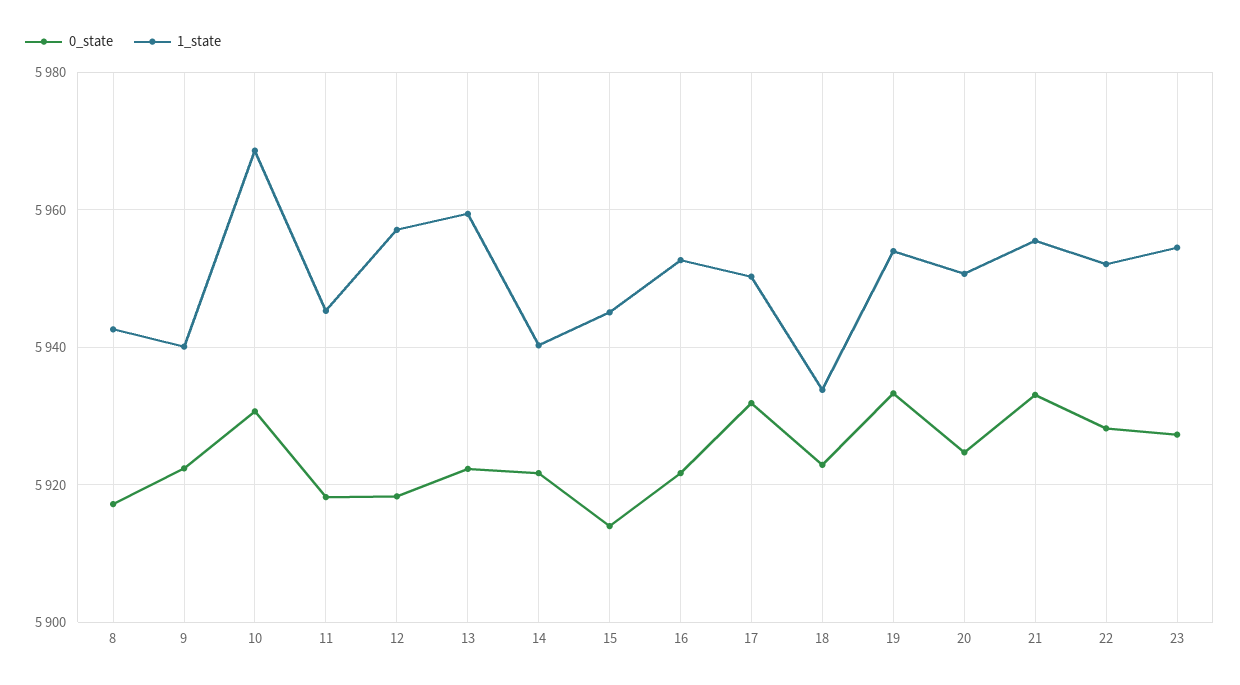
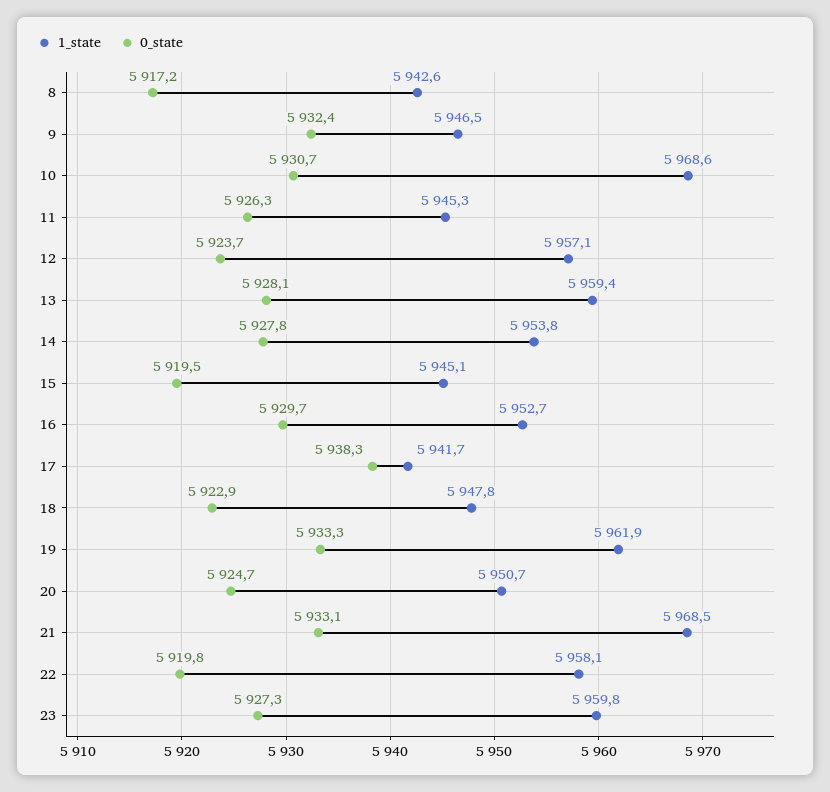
0_state, 9: 5922 -> 5932.4
1_state, 9: 5940 -> 5946.5
0_state, 11: 5918 -> 5926.3
0_state, 12: 5918 -> 5923.7
0_state, 13: 5922 -> 5928.1
0_state, 14: 5922 -> 5927.8
1_state, 14: 5940 -> 5953.8
0_state, 15: 5914 -> 5919.5
0_state, 16: 5922 -> 5929.7
0_state, 17: 5932 -> 5938.3
1_state, 17: 5950 -> 5941.7
1_state, 18: 5934 -> 5947.8
1_state, 19: 5954 -> 5961.9
1_state, 21: 5956 -> 5968.5
0_state, 22: 5928 -> 5919.8
1_state, 22: 5952 -> 5958.1
1_state, 23: 5954 -> 5959.8

